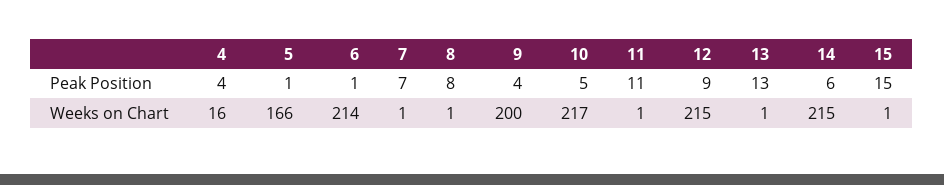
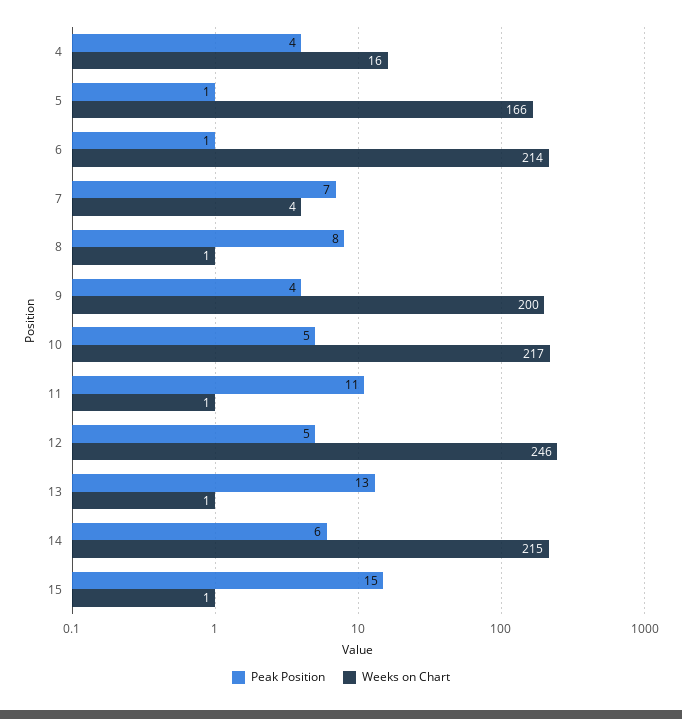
Peak Position, 12: 9 -> 5
Weeks on Chart, 7: 1 -> 4
Weeks on Chart, 12: 215 -> 246

